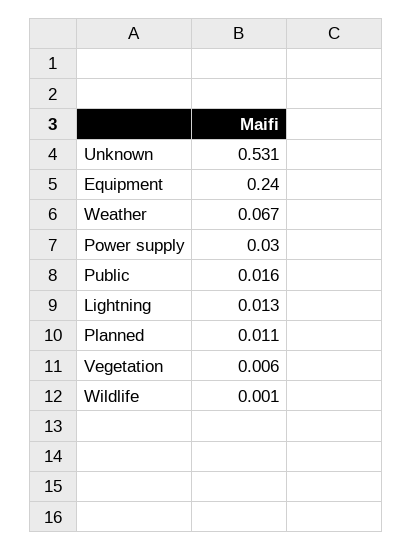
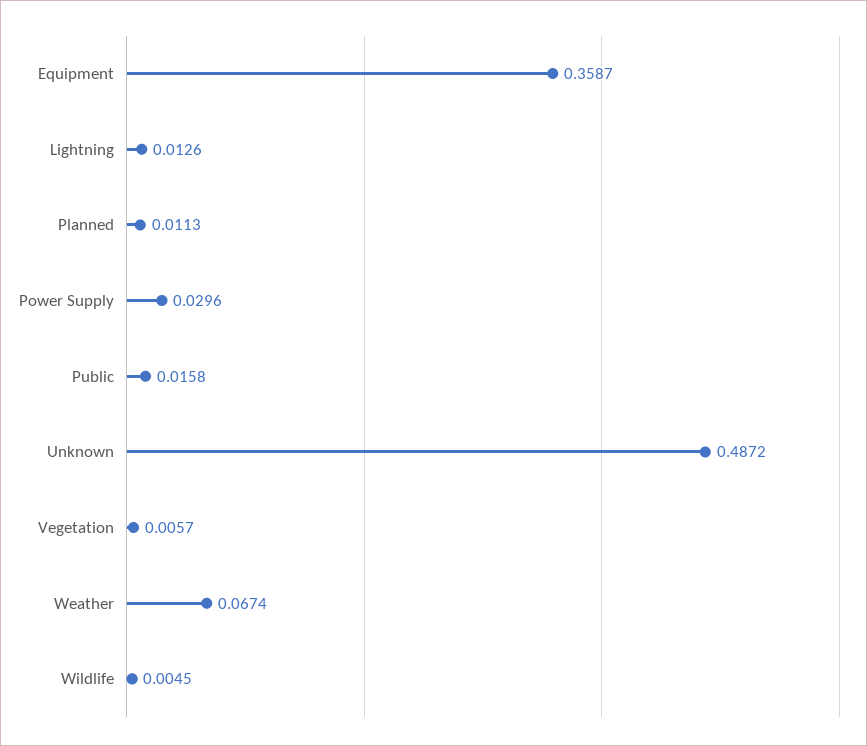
Unknown: 0.531 -> 0.4872
Equipment: 0.24 -> 0.3587
Wildlife: 0.001 -> 0.0045

